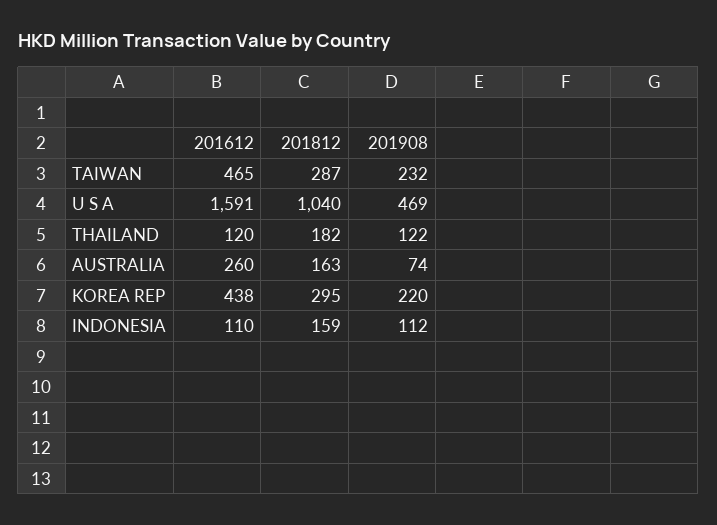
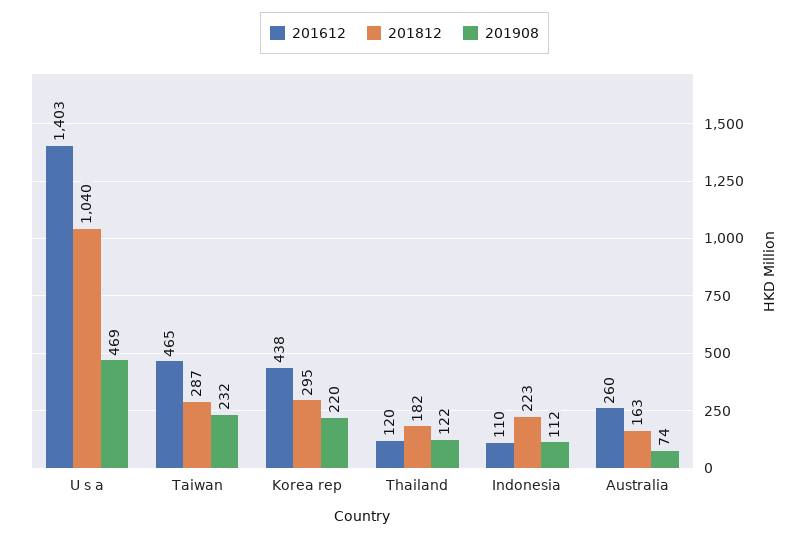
201612, U S A: 1591 -> 1403
201812, INDONESIA: 159 -> 223

